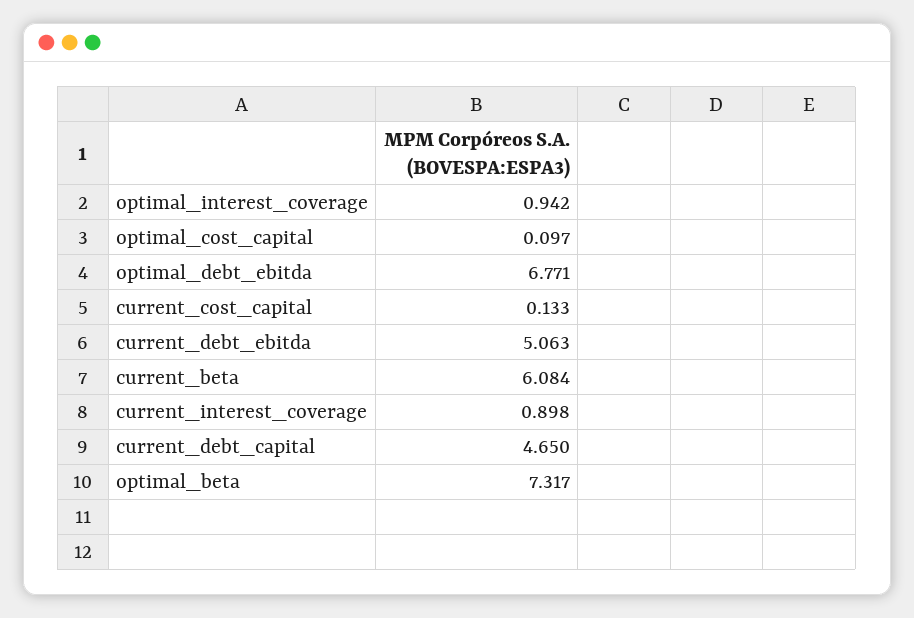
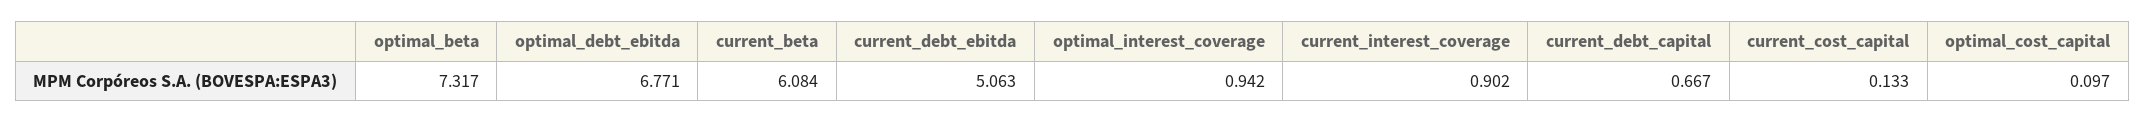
current_interest_coverage: 0.898 -> 0.902
current_debt_capital: 4.65 -> 0.667

